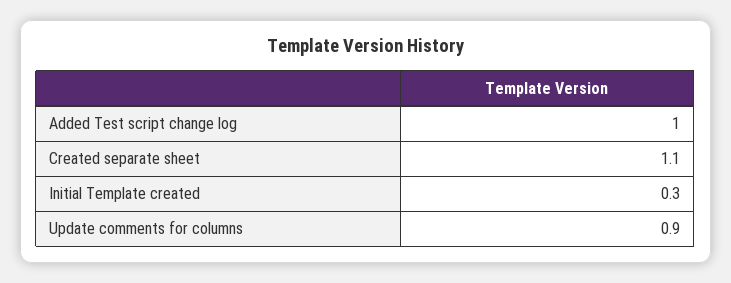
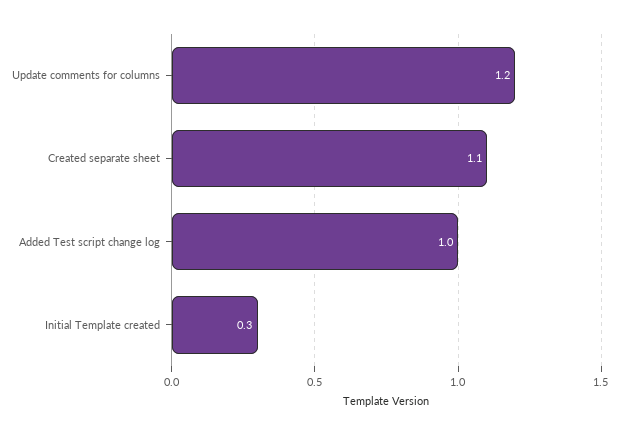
Update comments for columns: 0.9 -> 1.2

